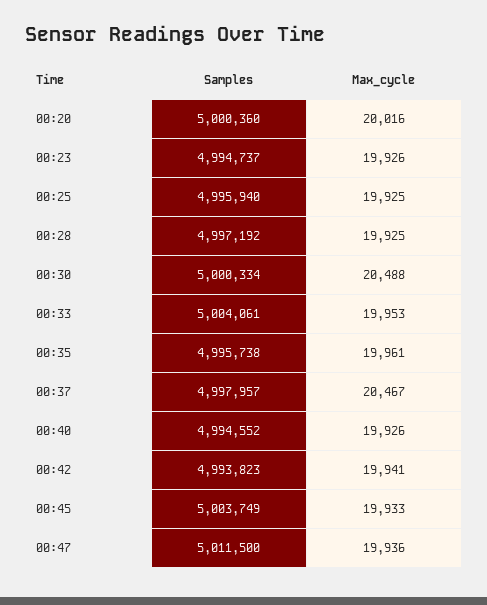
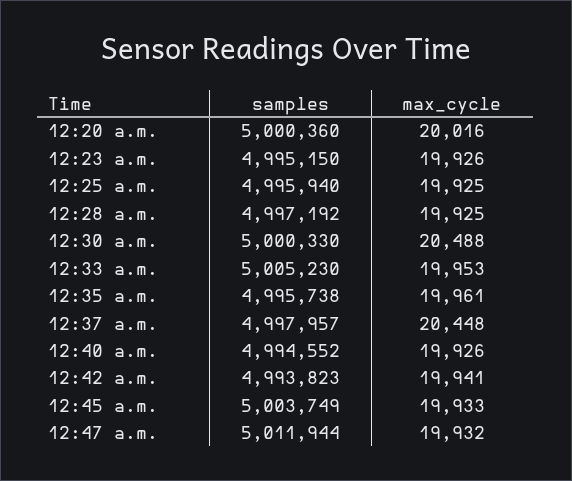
Samples, 00:23: 4994737 -> 4995150
Samples, 00:30: 5000334 -> 5000330
Samples, 00:33: 5004061 -> 5005230
Max_cycle, 00:37: 20467 -> 20448
Samples, 00:47: 5011500 -> 5011944
Max_cycle, 00:47: 19936 -> 19932

